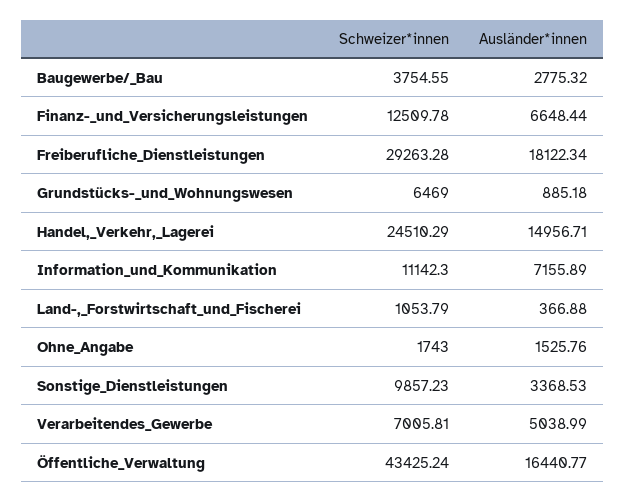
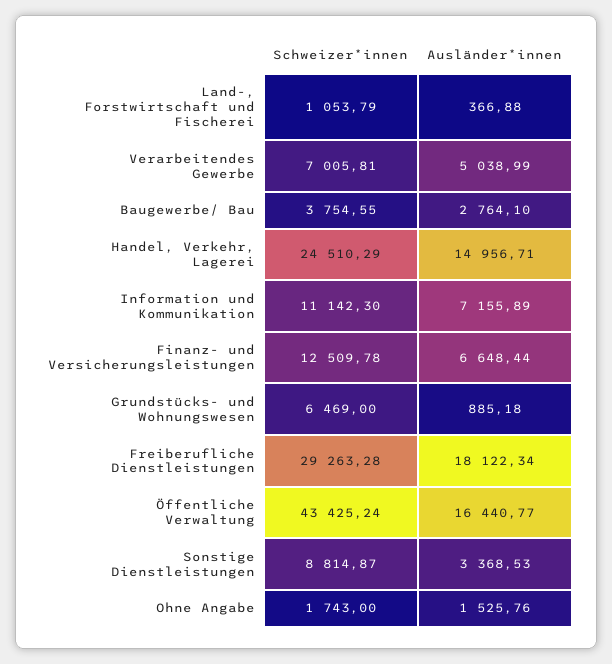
Ausländer*innen, Baugewerbe/_Bau: 2775.32 -> 2764.1
Schweizer*innen, Sonstige_Dienstleistungen: 9857.23 -> 8814.87

